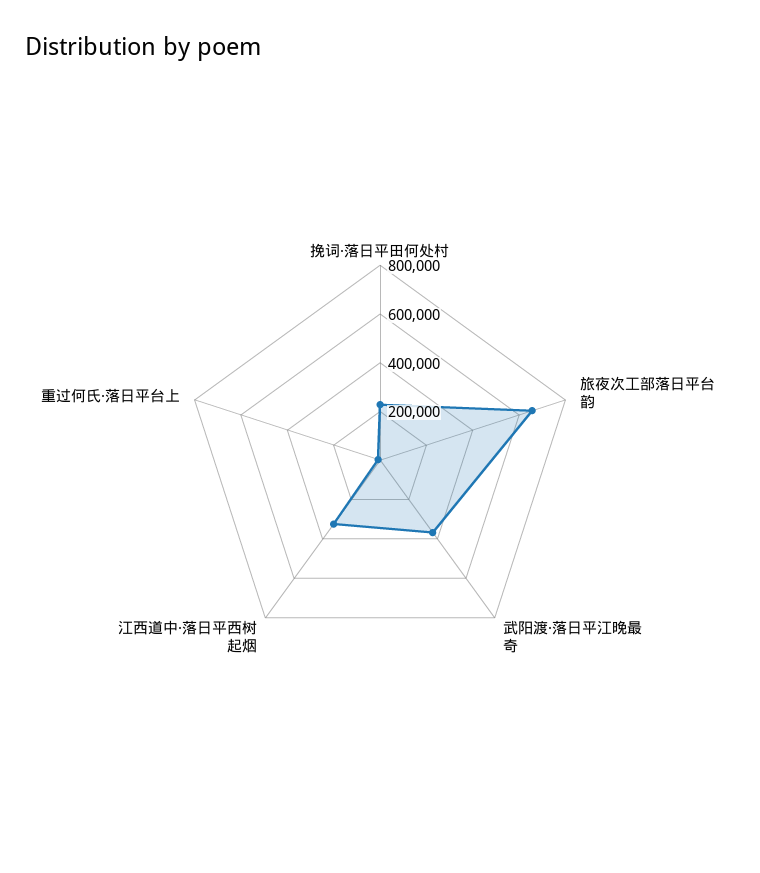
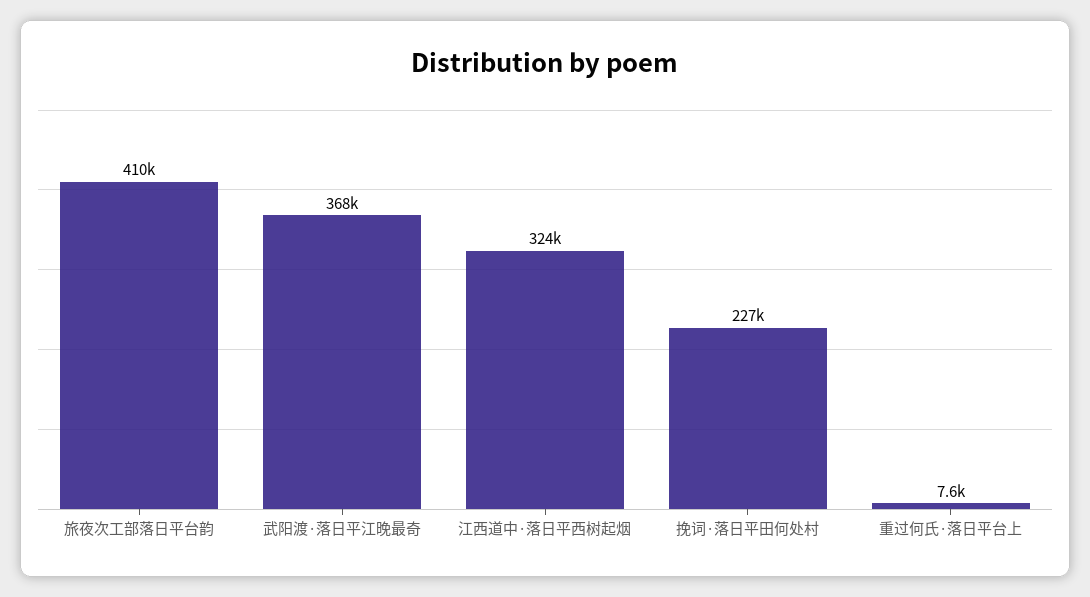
旅夜次工部落日平台韵: 650000 -> 410000

